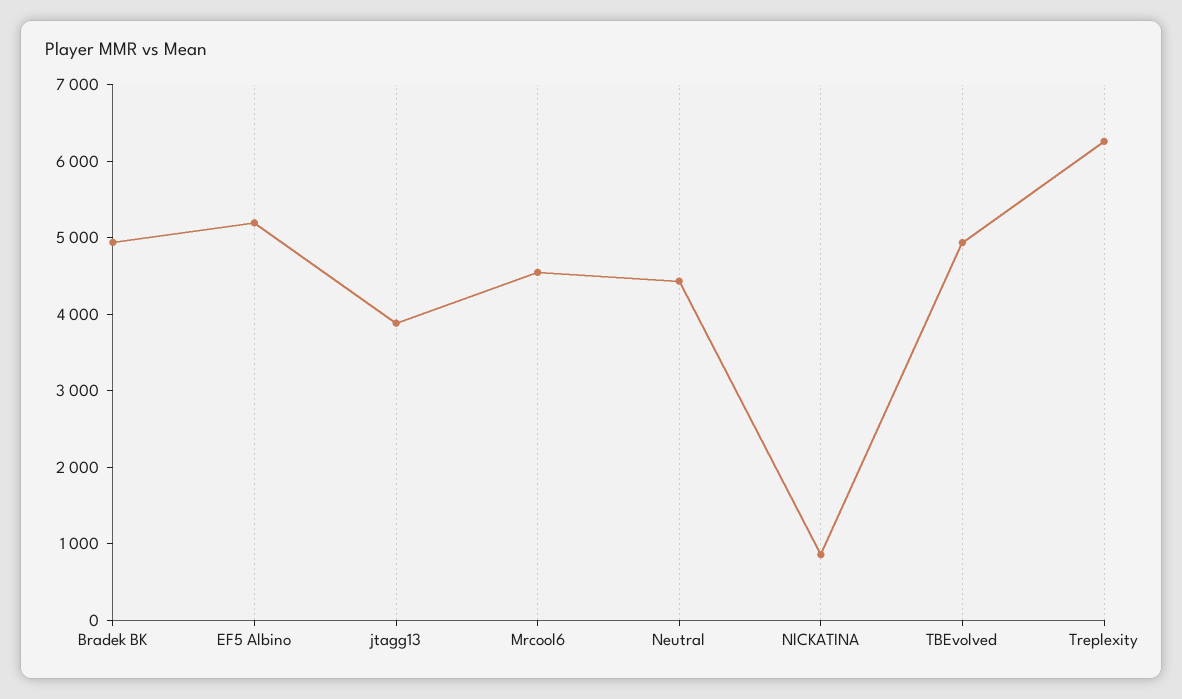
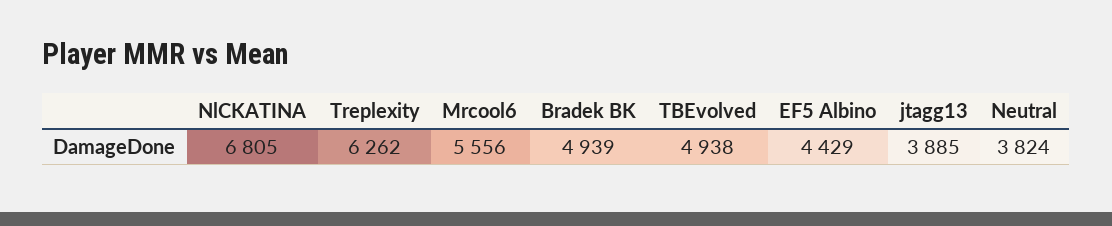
EF5 Albino: 5200 -> 4429
Mrcool6: 4600 -> 5556
Neutral: 4400 -> 3824
NlCKATINA: 800 -> 6805

